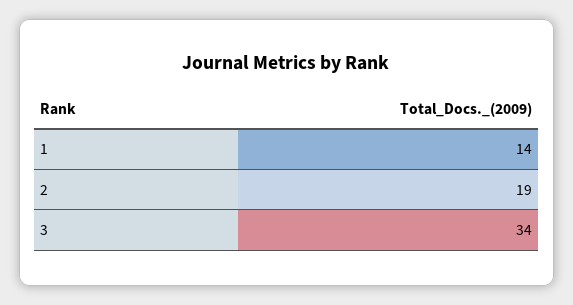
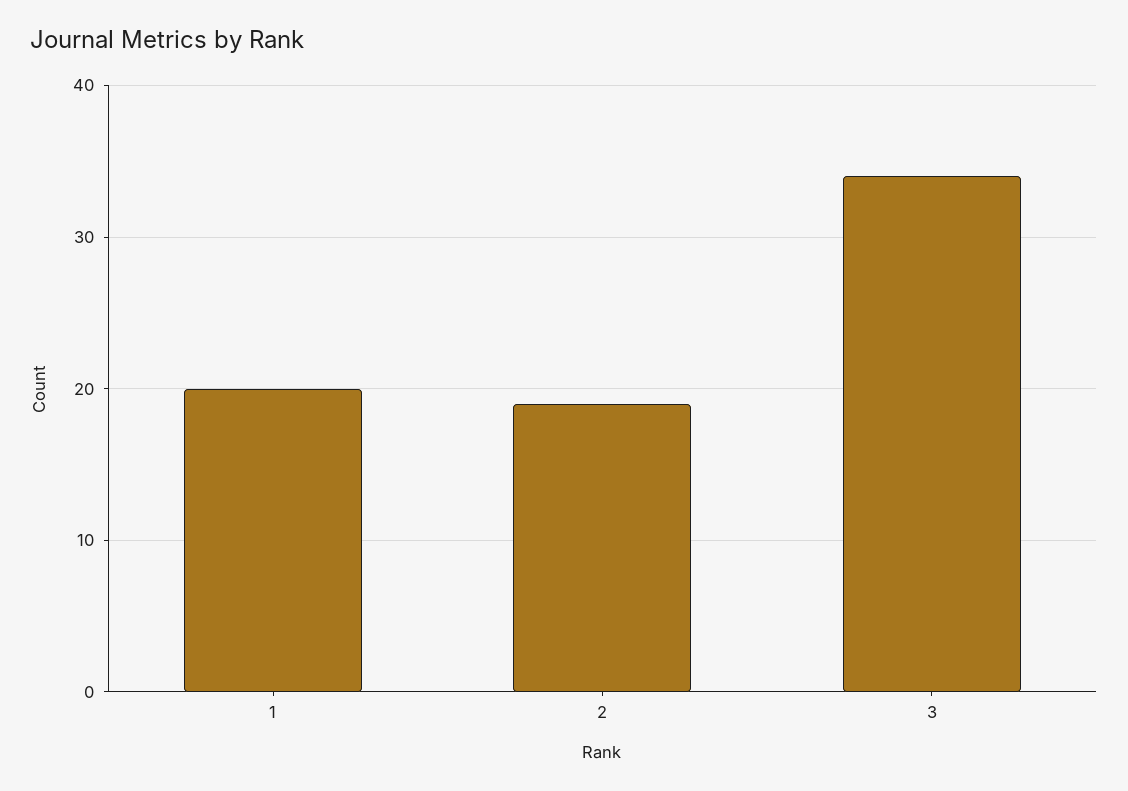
1: 14 -> 20

